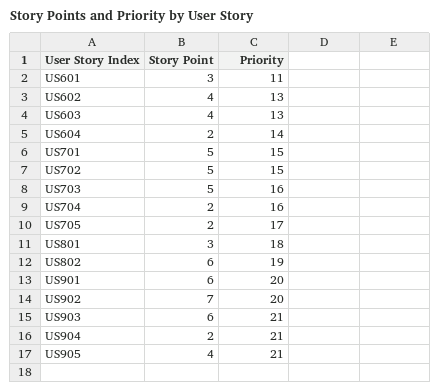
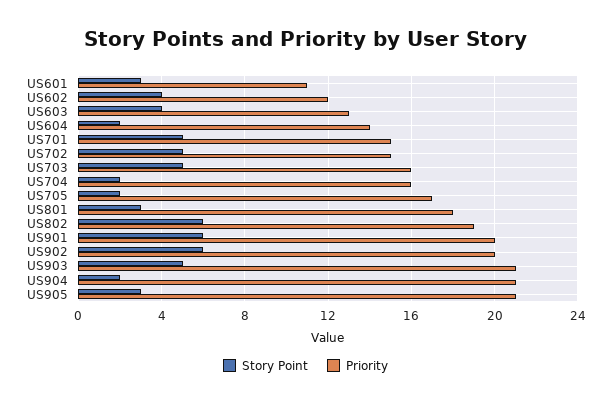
Priority, US602: 13 -> 12
Story Point, US902: 7 -> 6
Story Point, US903: 6 -> 5
Story Point, US905: 4 -> 3

